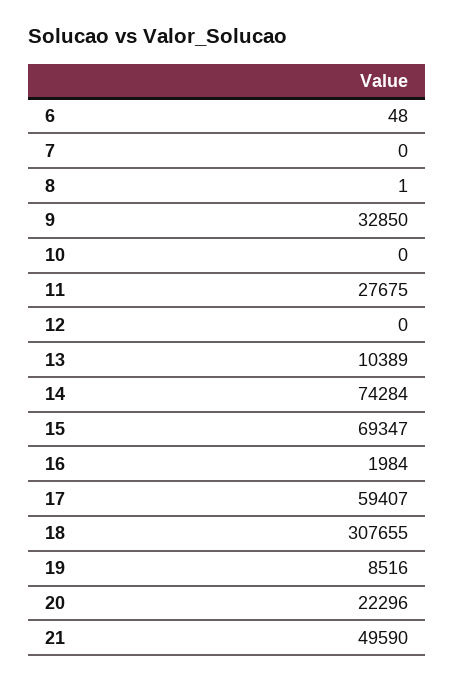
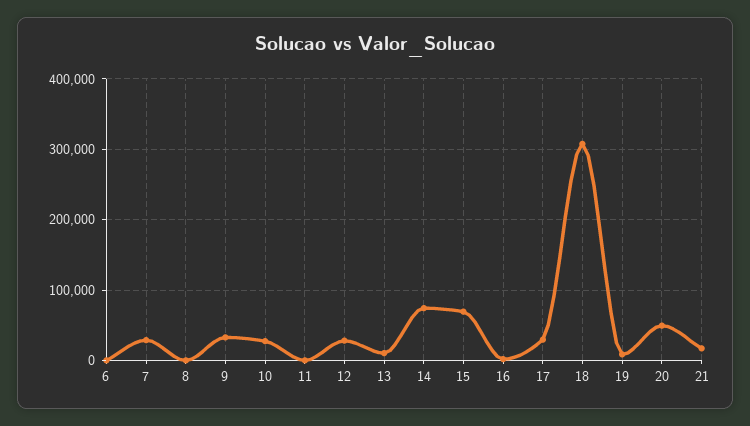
7: 0 -> 30000
10: 0 -> 30000
11: 27675 -> 0
12: 0 -> 30000
17: 59407 -> 30000
20: 22296 -> 50000
21: 49590 -> 20000

